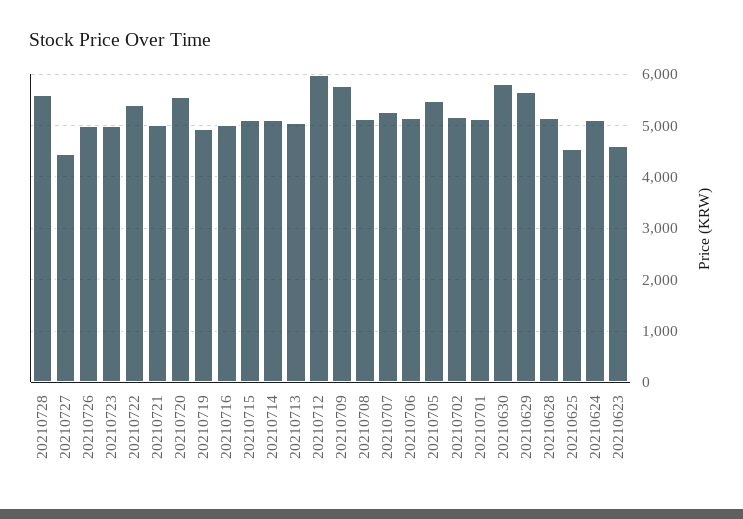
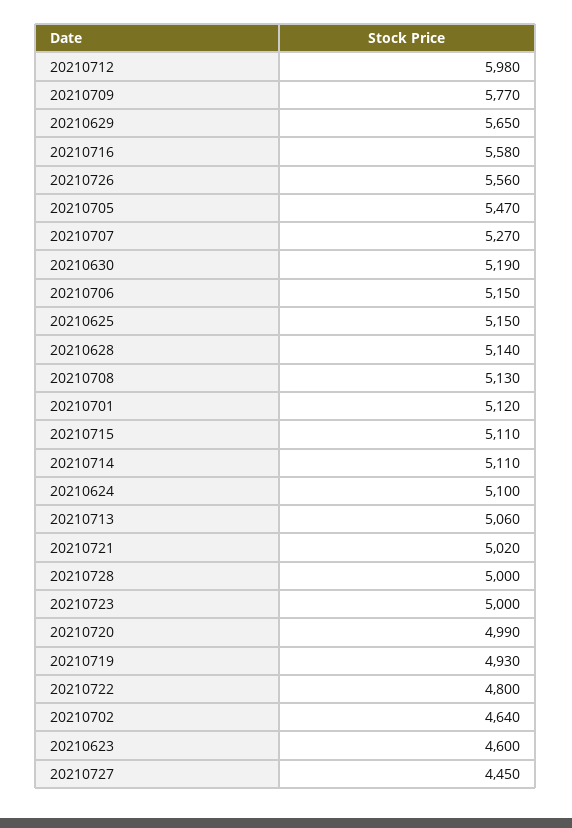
20210728: 5600 -> 5000
20210726: 5000 -> 5560
20210722: 5400 -> 4800
20210720: 5600 -> 4990
20210716: 5000 -> 5580
20210702: 5200 -> 4640
20210630: 5800 -> 5190
20210625: 4600 -> 5150

